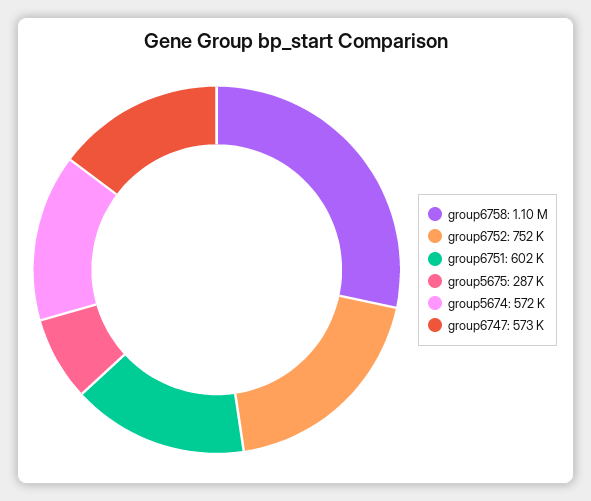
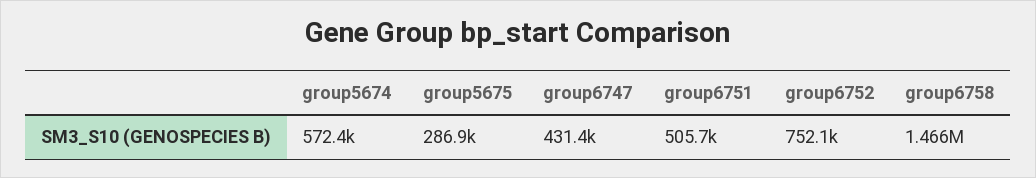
group6758: 1100000 -> 1466000
group6751: 602000 -> 505700
group6747: 573000 -> 431400

